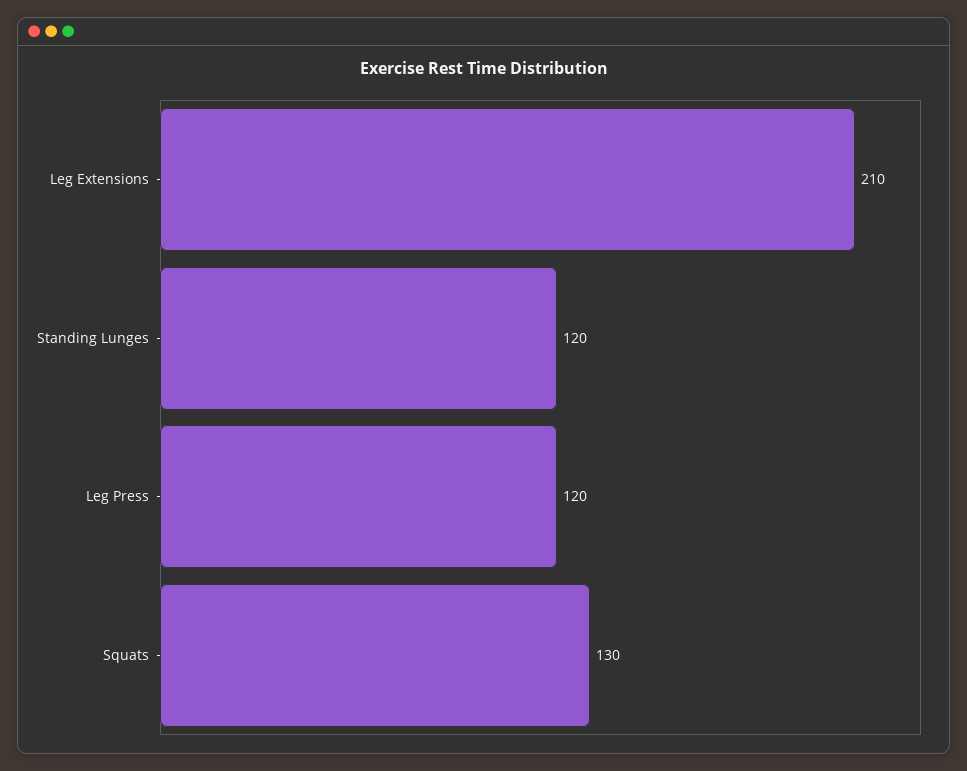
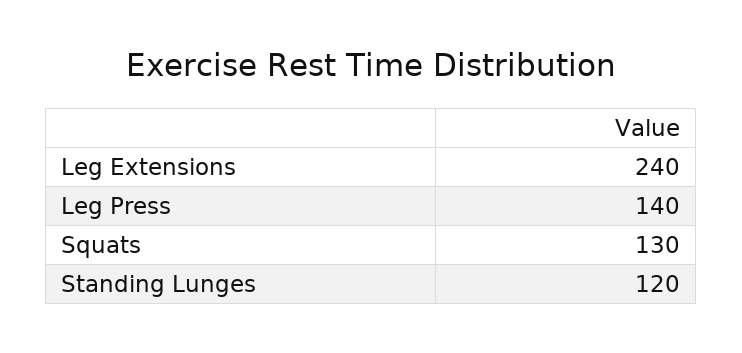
Leg Extensions: 210 -> 240
Leg Press: 120 -> 140

